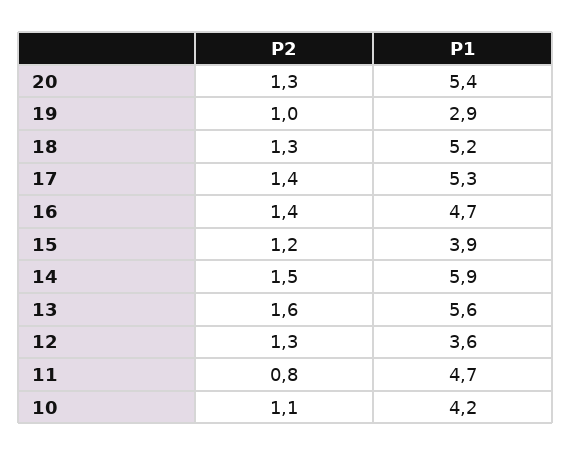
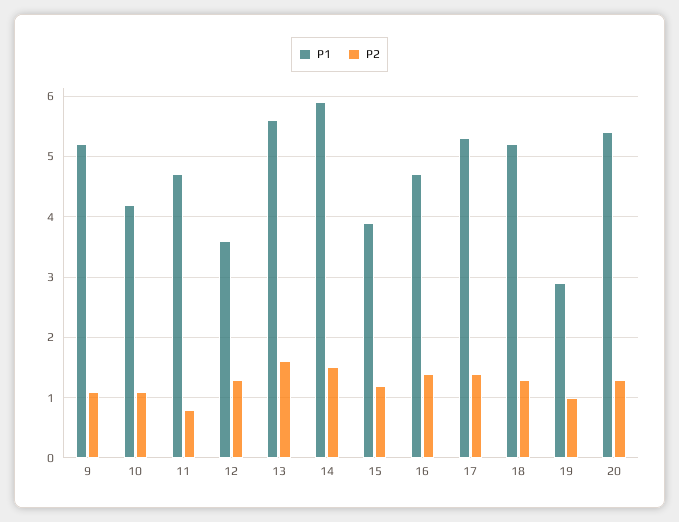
P1, 9: none -> 5.2
P2, 9: none -> 1.1

